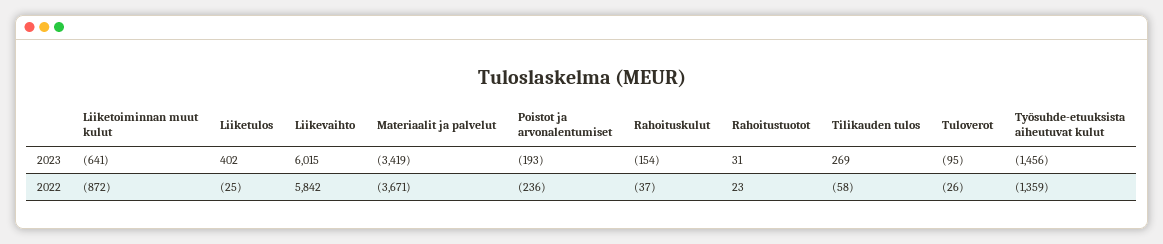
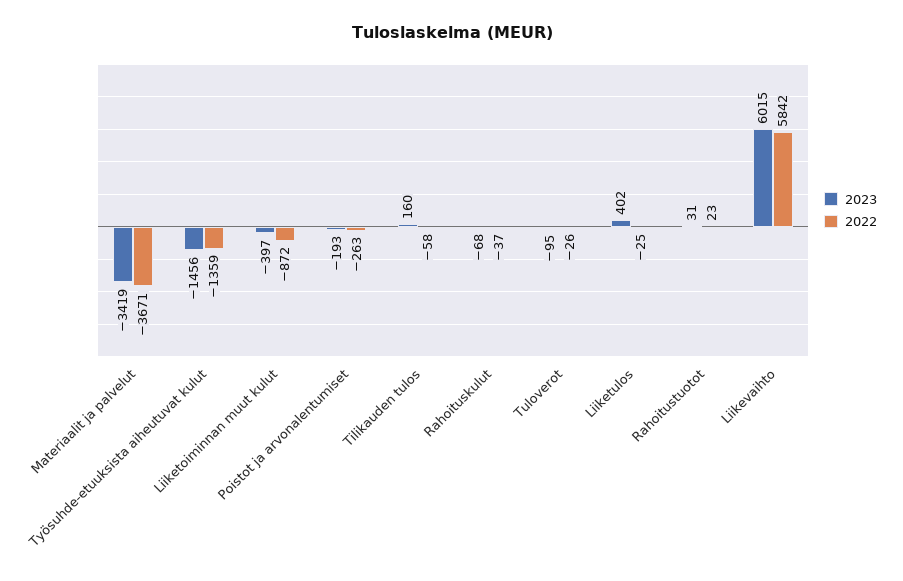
2023, Liiketoiminnan muut kulut: -641 -> -397
2023, Rahoituskulut: -154 -> -68
2023, Tilikauden tulos: 269 -> 160
2022, Poistot ja arvonalentumiset: -236 -> -263

